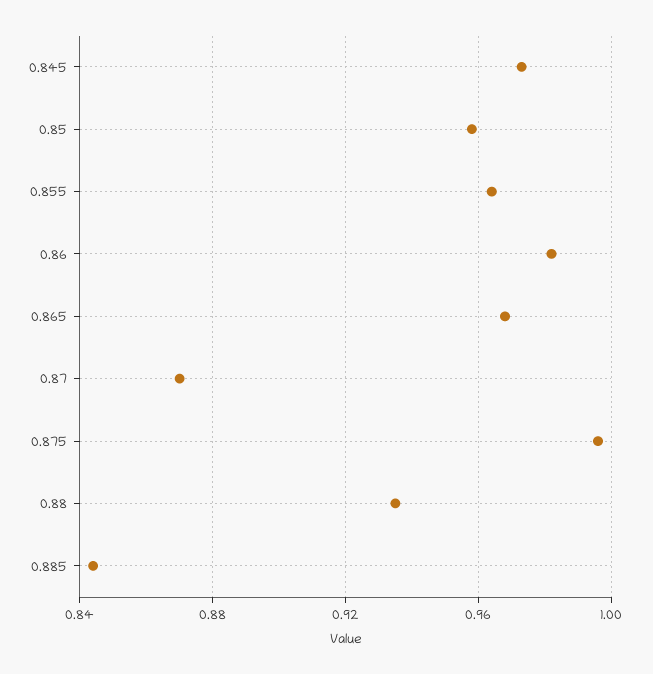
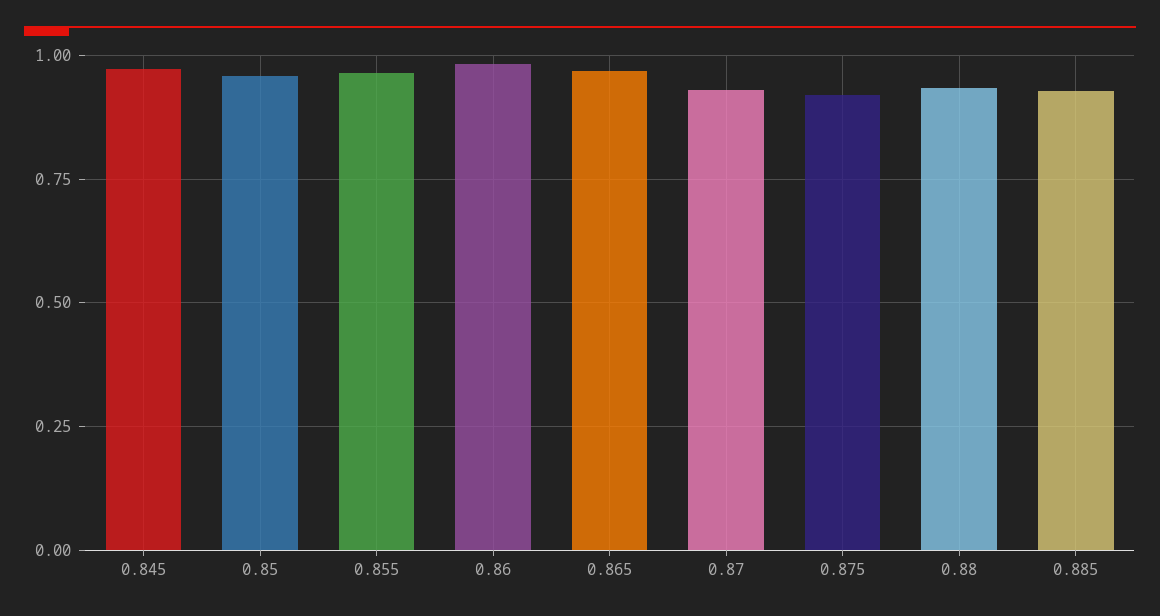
0.87: 0.87 -> 0.925
0.875: 0.995 -> 0.925
0.885: 0.845 -> 0.925

